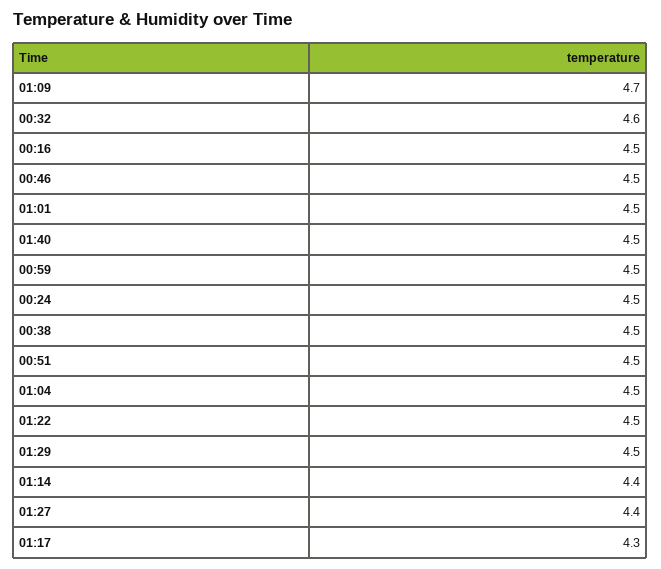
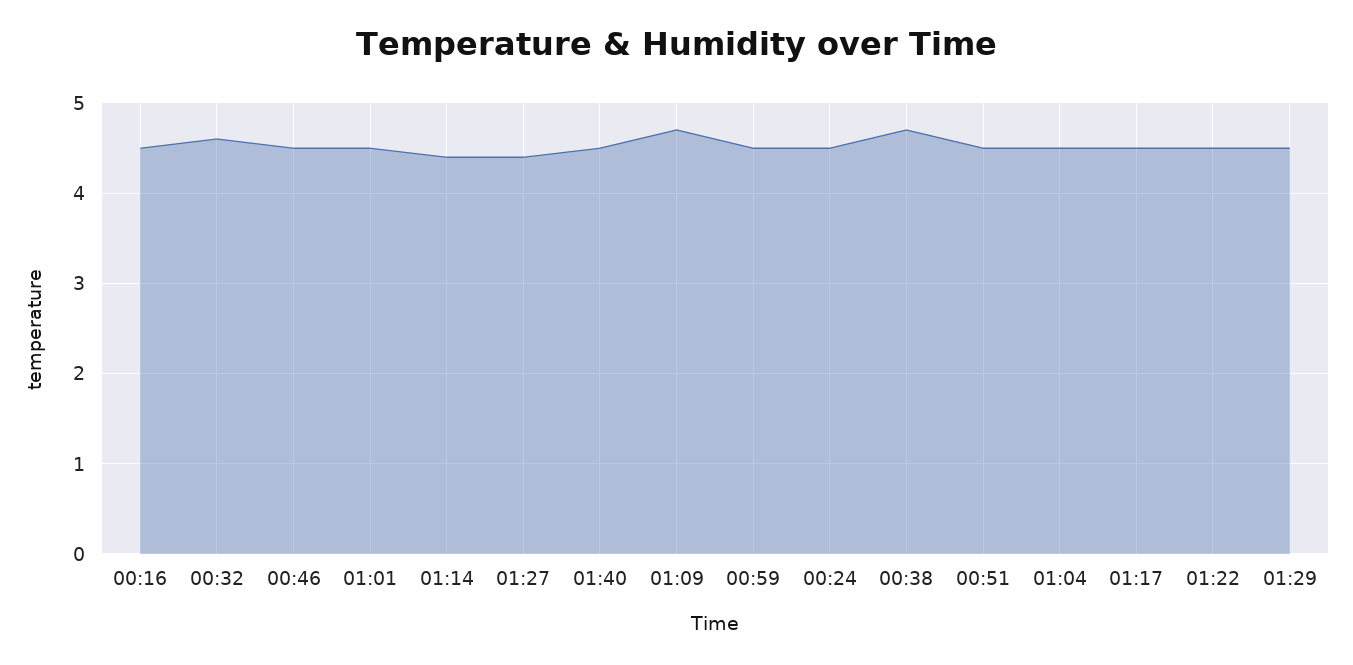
00:38: 4.5 -> 4.7
01:17: 4.3 -> 4.5

